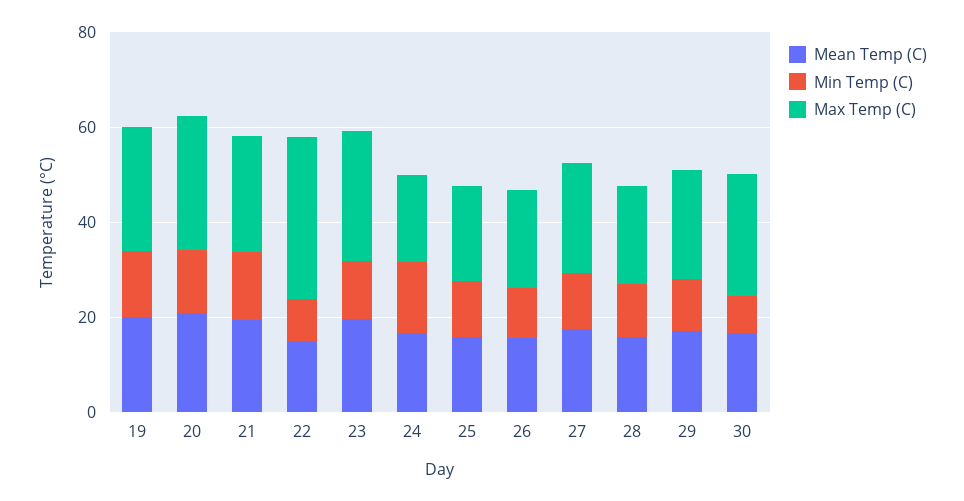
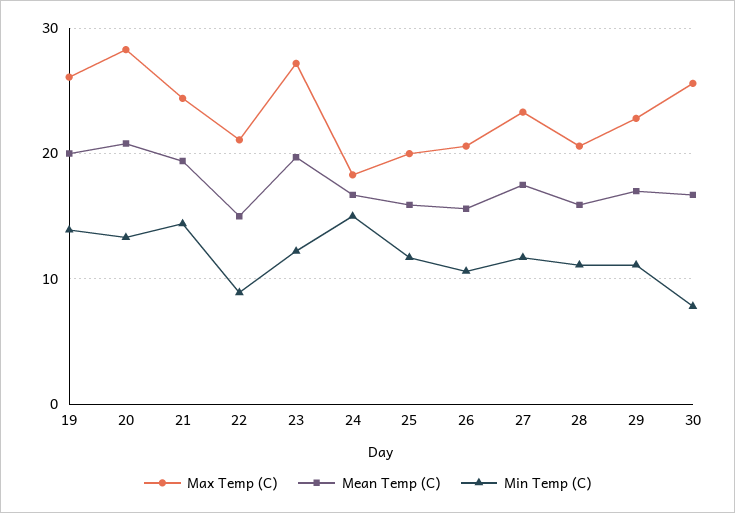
Max Temp (C), 22: 35 -> 21

